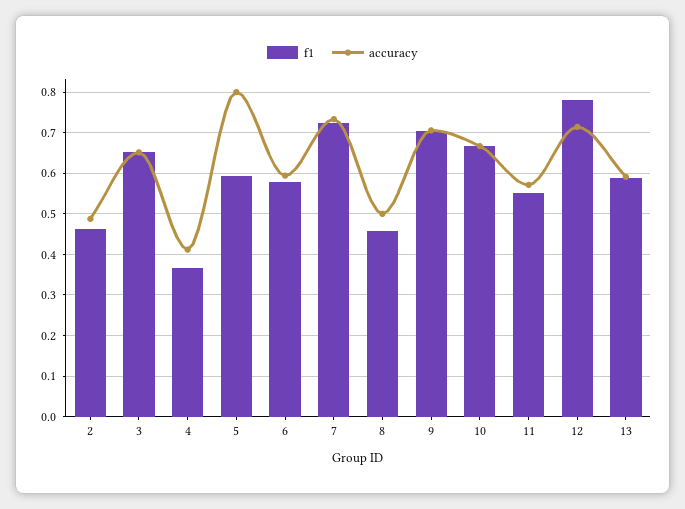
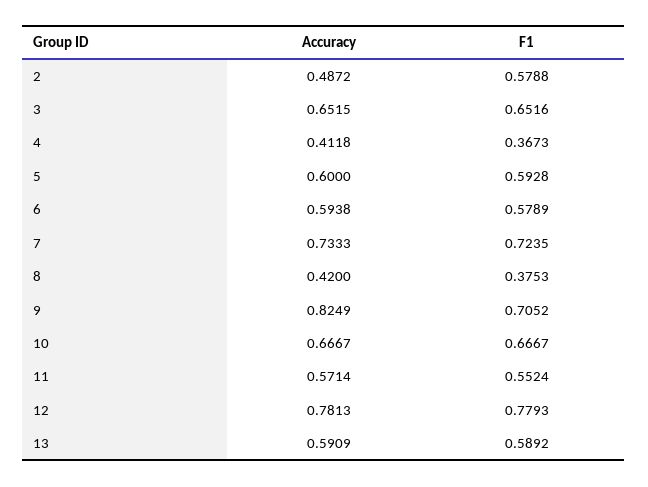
f1, 2: 0.46 -> 0.5788
accuracy, 5: 0.8 -> 0.6
f1, 8: 0.46 -> 0.3753
accuracy, 8: 0.5 -> 0.42
accuracy, 9: 0.7 -> 0.8249
accuracy, 12: 0.72 -> 0.7813

